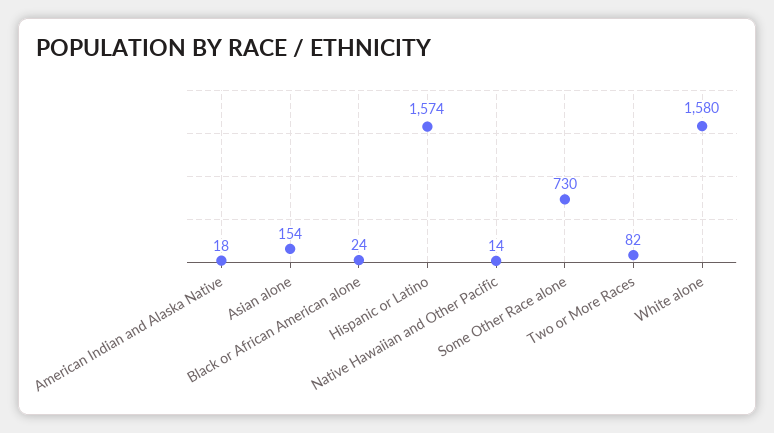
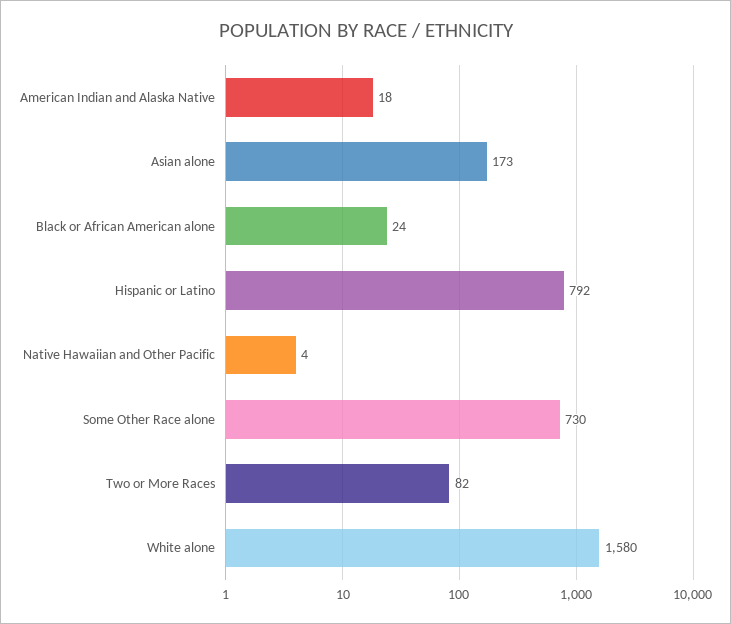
Asian alone: 154 -> 173
Hispanic or Latino: 1574 -> 792
Native Hawaiian and Other Pacific: 14 -> 4

